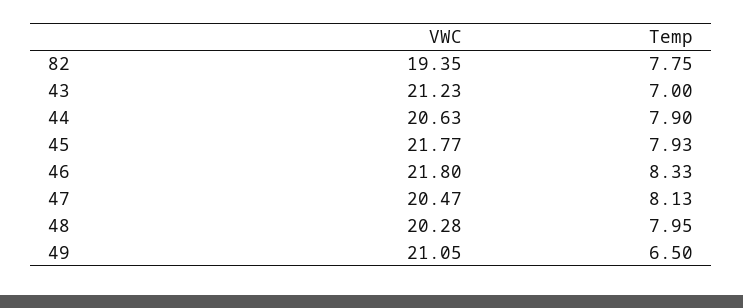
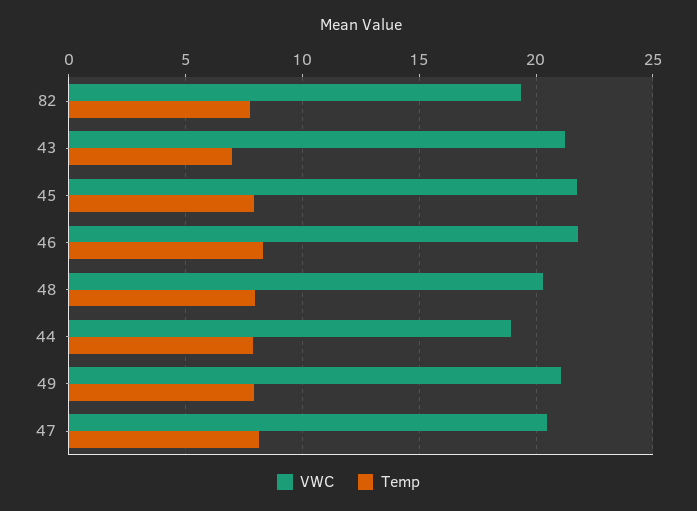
VWC, 44: 20.63 -> 19
Temp, 49: 6.5 -> 8

